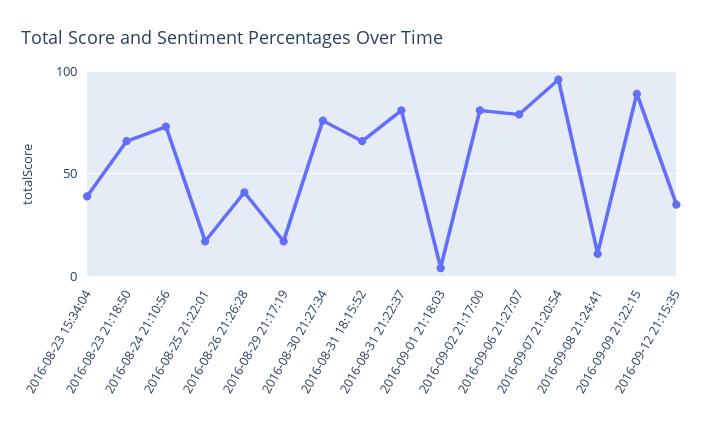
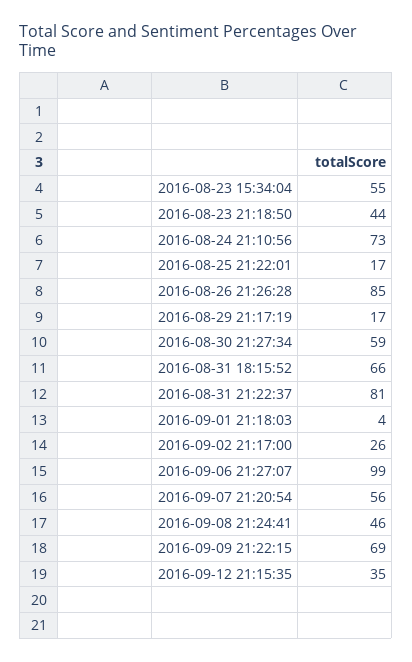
2016-08-23 15:34:04: 40 -> 55
2016-08-23 21:18:50: 65 -> 44
2016-08-26 21:26:28: 40 -> 85
2016-08-30 21:27:34: 75 -> 59
2016-09-02 21:17:00: 80 -> 26
2016-09-06 21:27:07: 80 -> 99
2016-09-07 21:20:54: 95 -> 56
2016-09-08 21:24:41: 10 -> 46
2016-09-09 21:22:15: 90 -> 69

